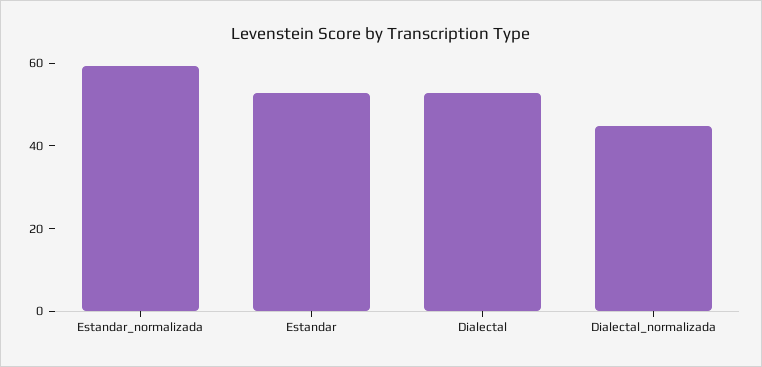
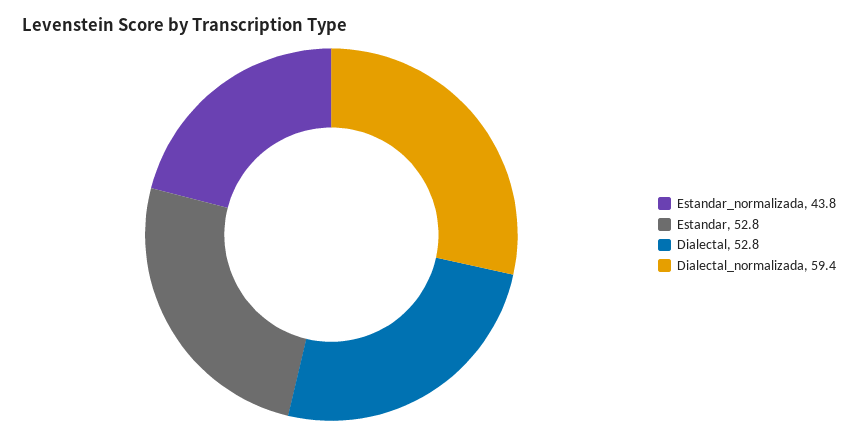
Estandar_normalizada: 60 -> 43.8
Dialectal_normalizada: 45 -> 59.4

